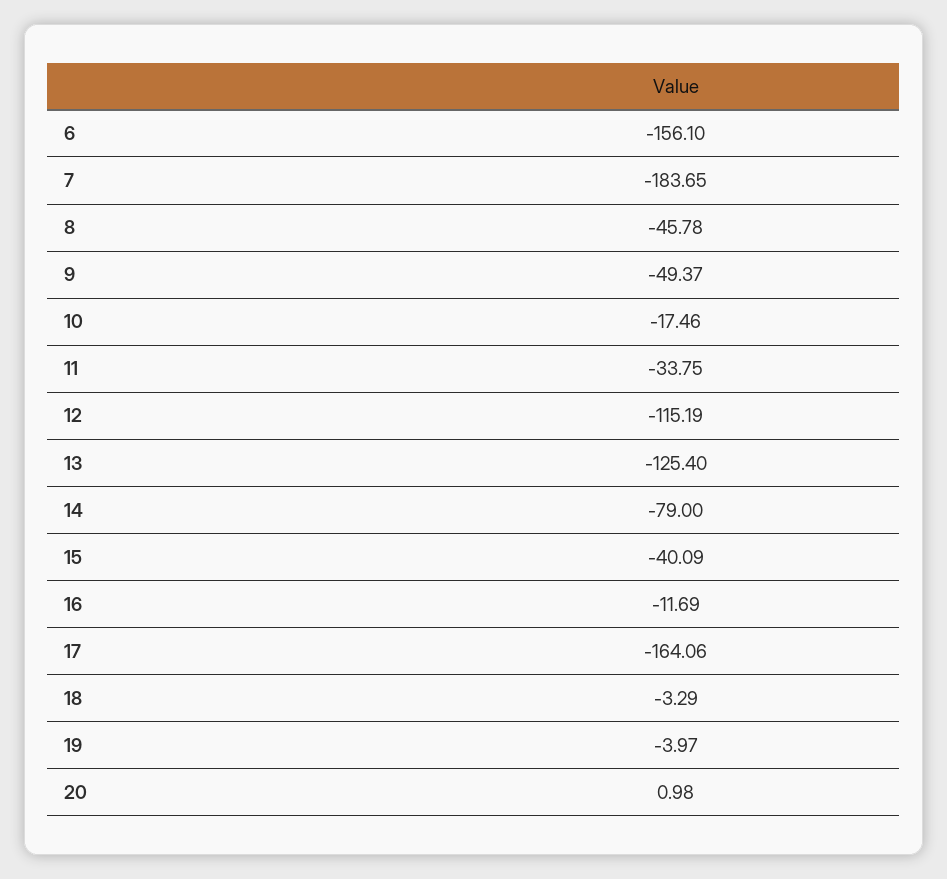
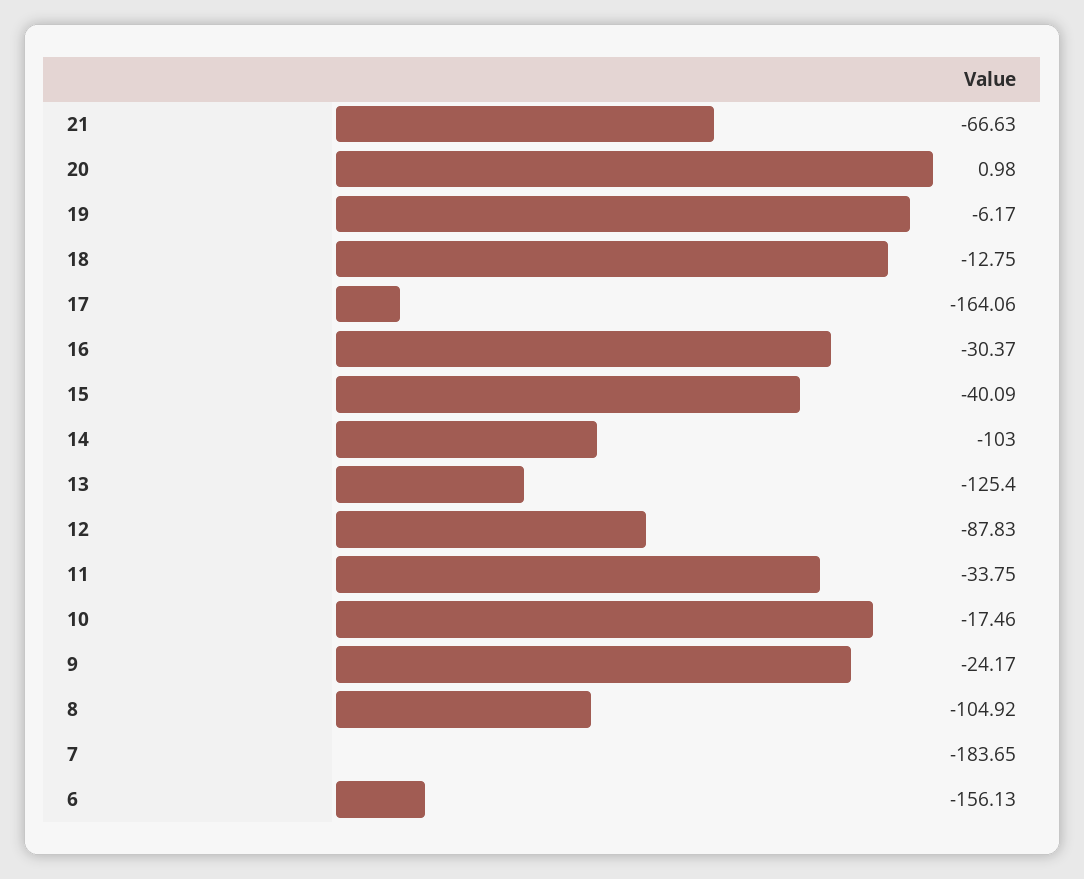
6: -156.1 -> -156.13
8: -45.78 -> -104.92
9: -49.37 -> -24.17
12: -115.19 -> -87.83
14: -79 -> -103
16: -11.69 -> -30.37
18: -3.29 -> -12.75
19: -3.97 -> -6.17
21: none -> -66.63

